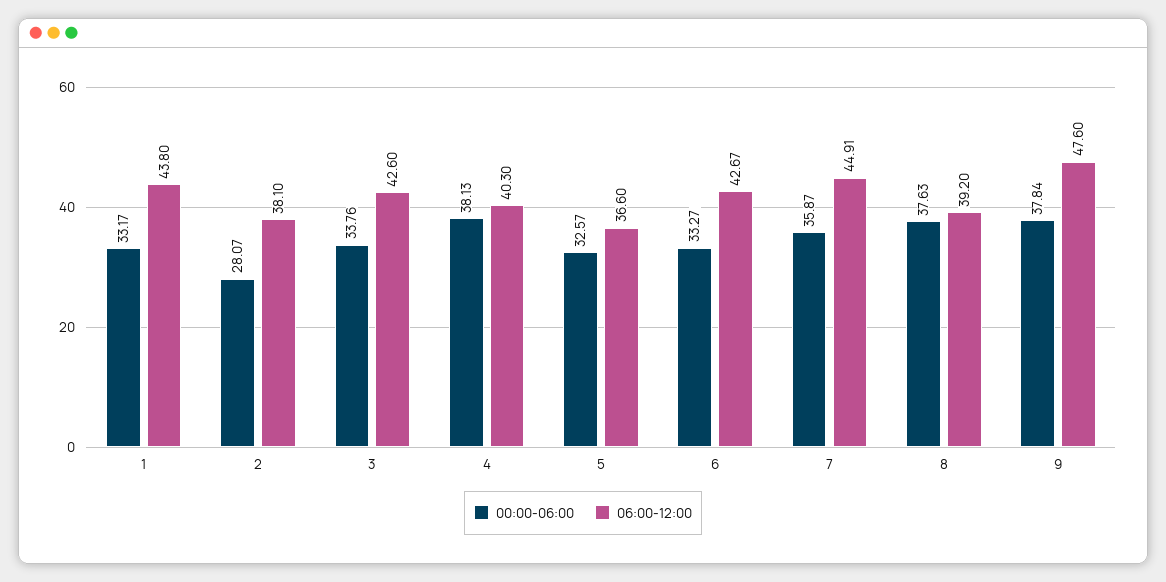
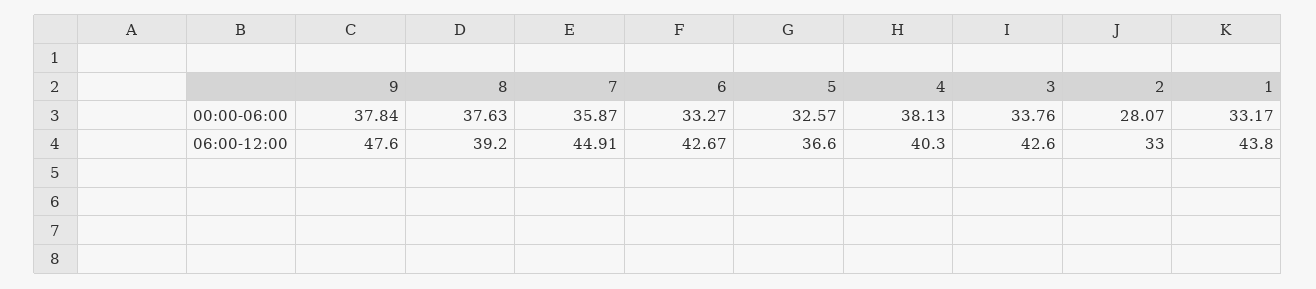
06:00-12:00, 2: 38.1 -> 33

